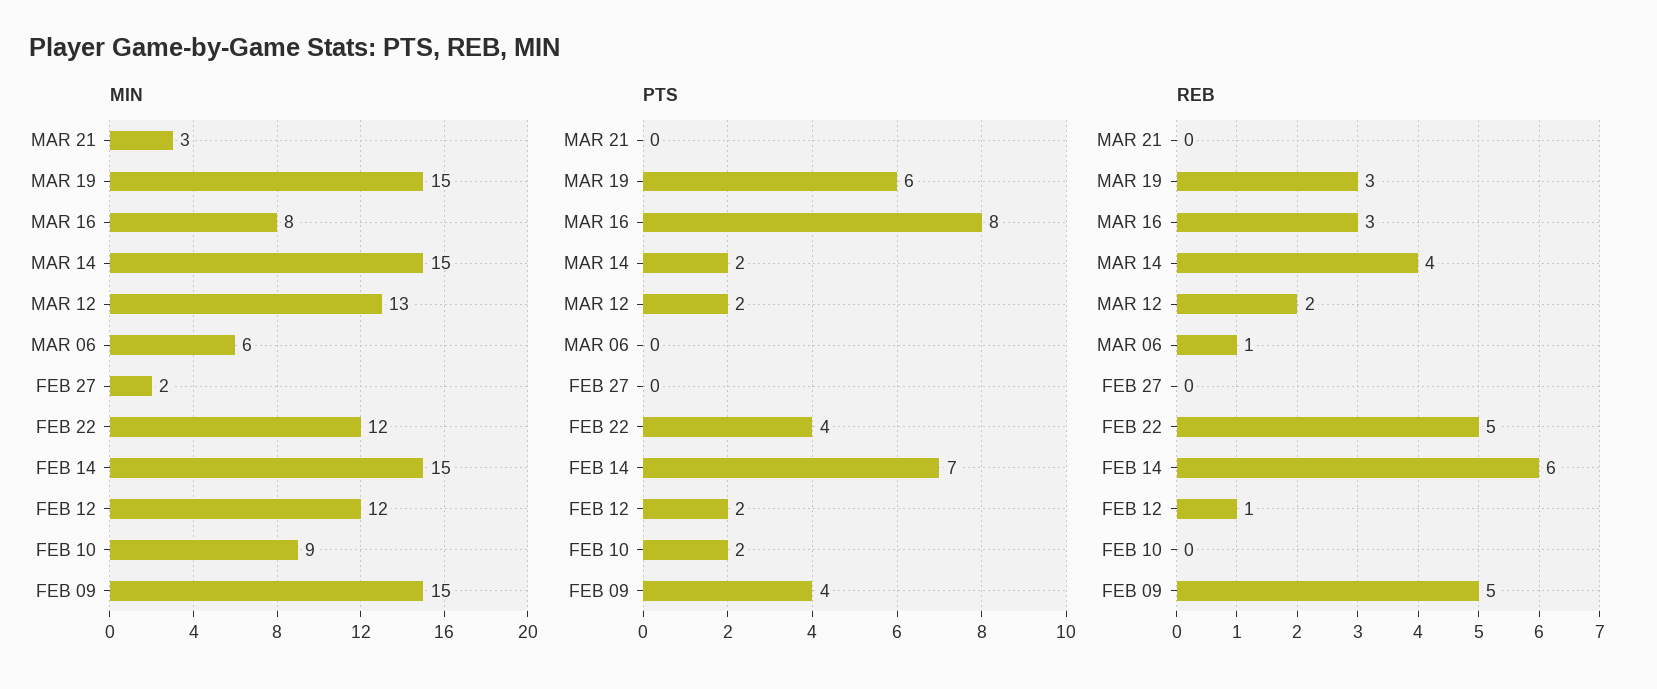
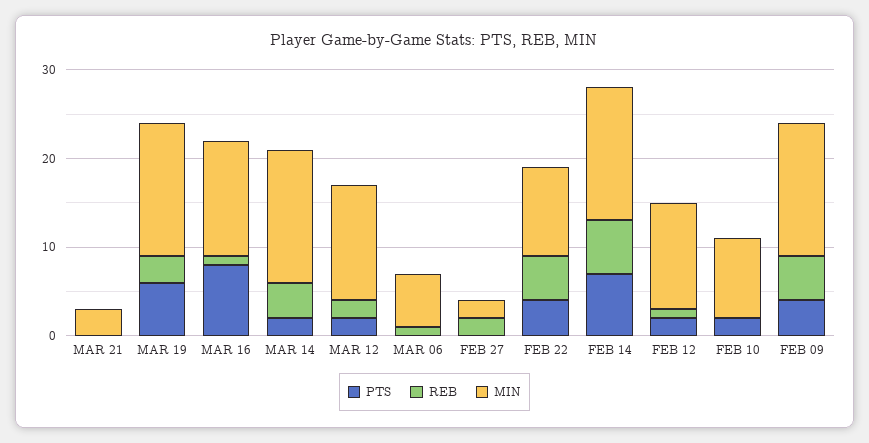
MIN, MAR 16: 8 -> 13
MIN, FEB 22: 12 -> 10
REB, MAR 16: 3 -> 1
REB, FEB 27: 0 -> 2

